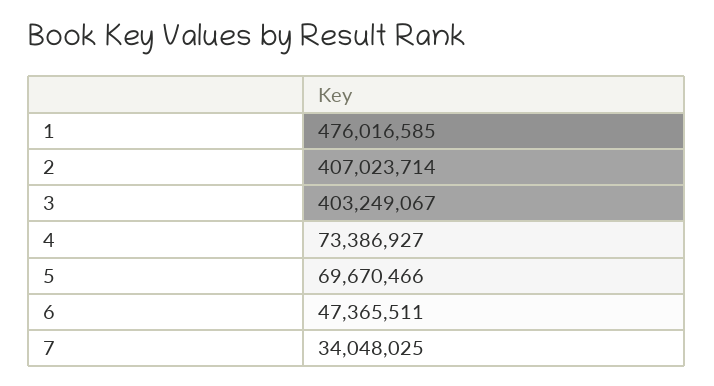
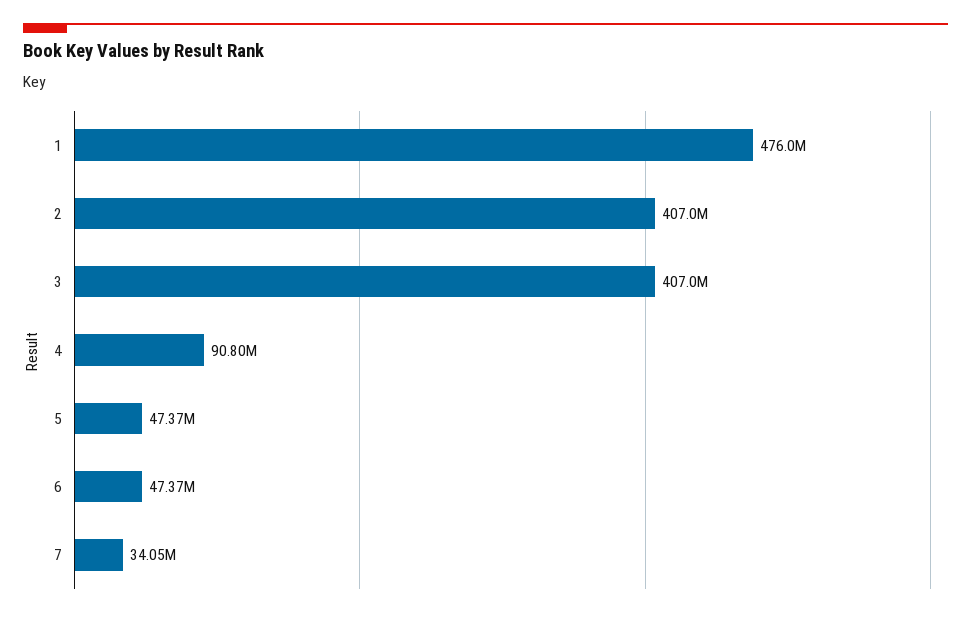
3: 403249067 -> 407000000
4: 73386927 -> 90800000
5: 69670466 -> 47370000

